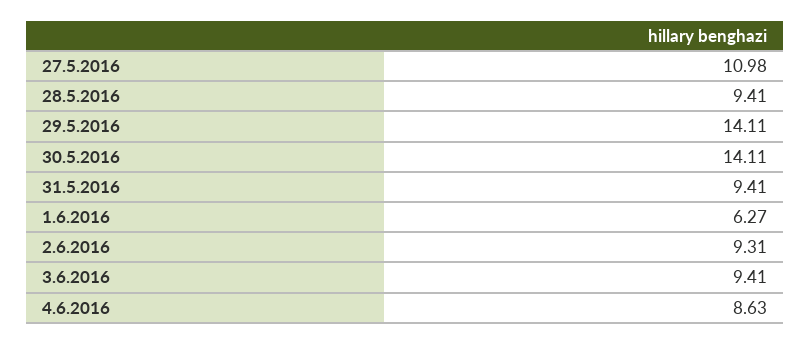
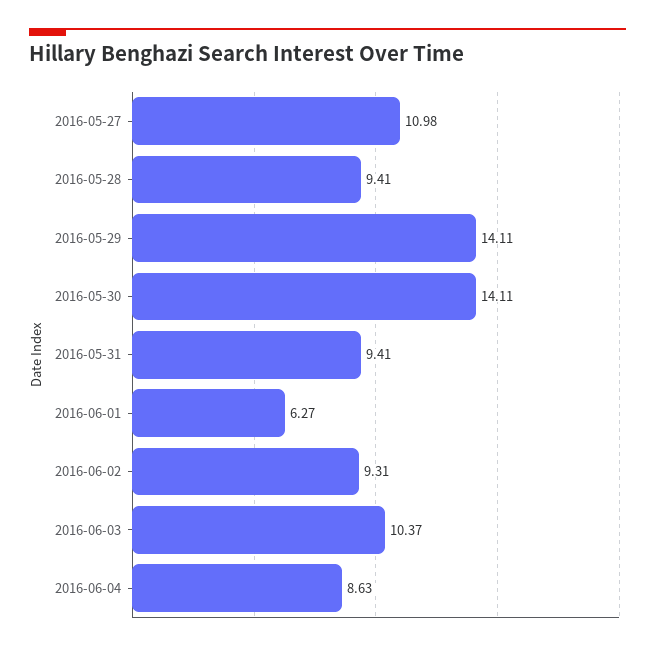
3.6.2016: 9.41 -> 10.37

